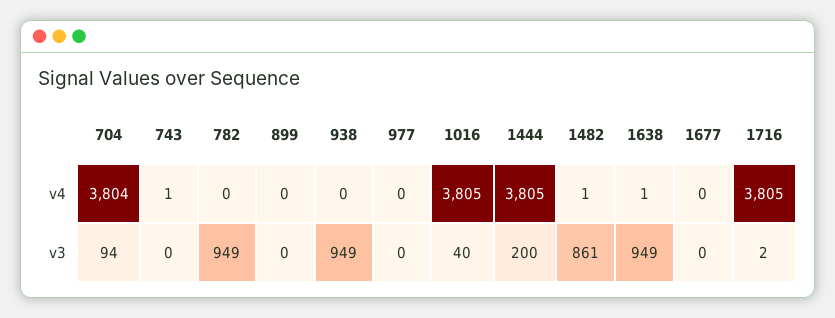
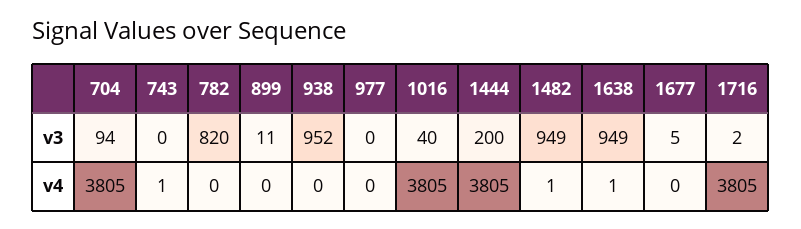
704, v4: 3804 -> 3805
782, v3: 949 -> 820
899, v3: 0 -> 11
938, v3: 949 -> 952
1482, v3: 861 -> 949
1677, v3: 0 -> 5

